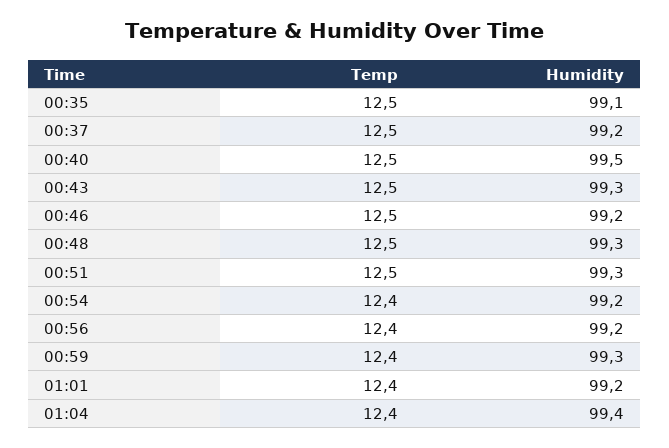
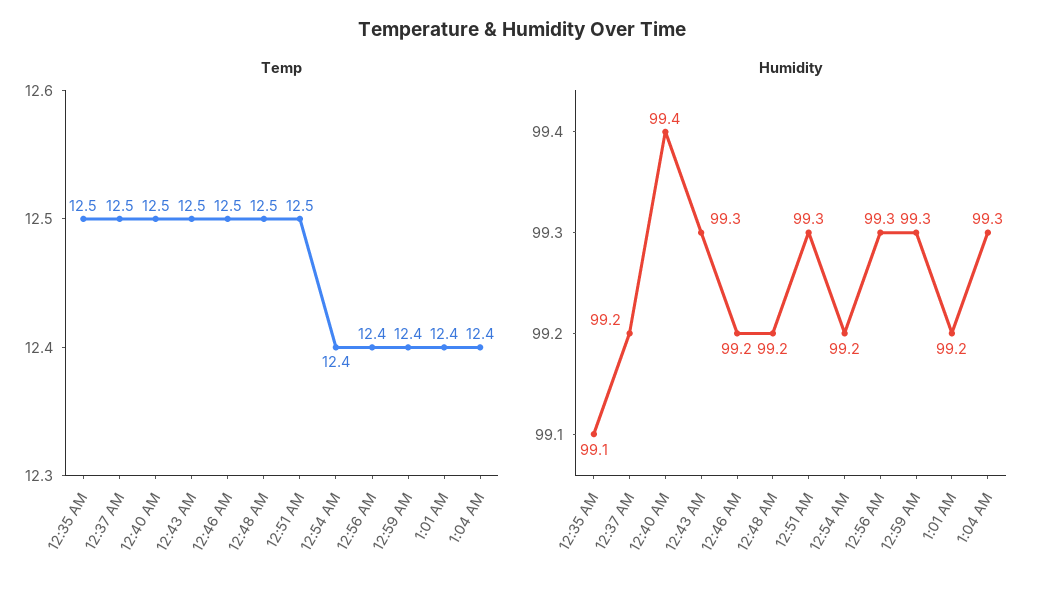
Humidity, 00:40: 99.5 -> 99.4
Humidity, 00:48: 99.3 -> 99.2
Humidity, 00:56: 99.2 -> 99.3
Humidity, 01:04: 99.4 -> 99.3

